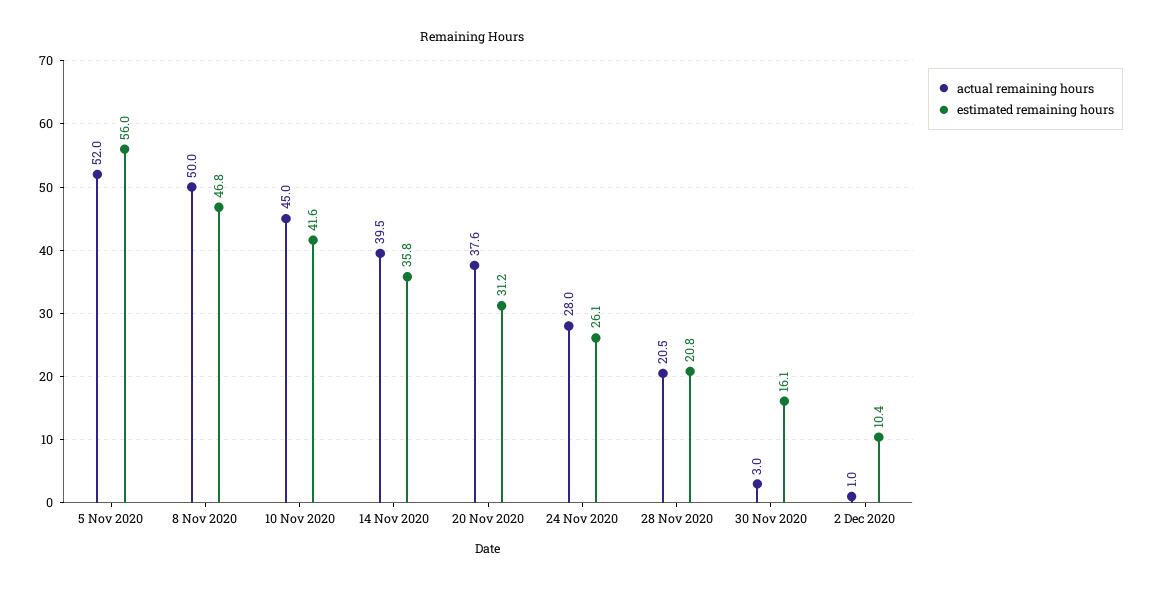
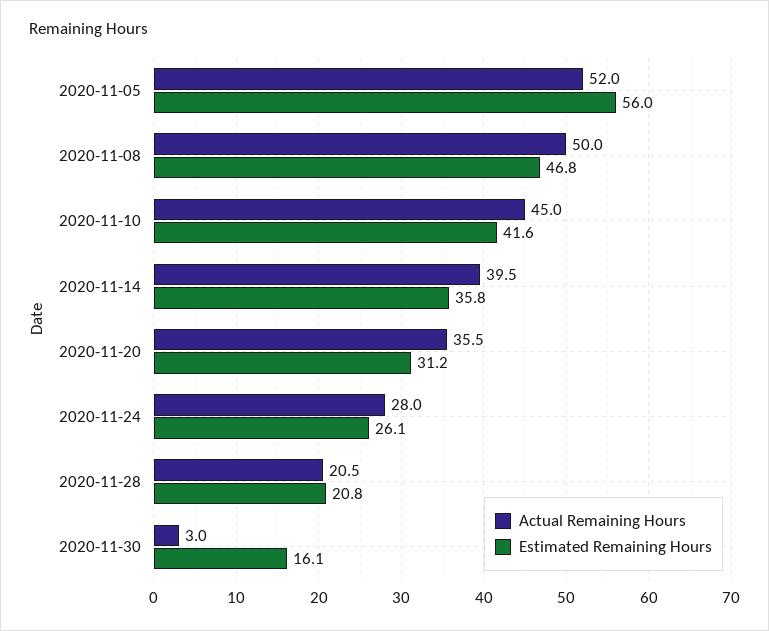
actual remaining hours, 20 Nov 2020: 37.6 -> 35.5
actual remaining hours, 2 Dec 2020: 1 -> none
estimated remaining hours, 2 Dec 2020: 10.4 -> none

